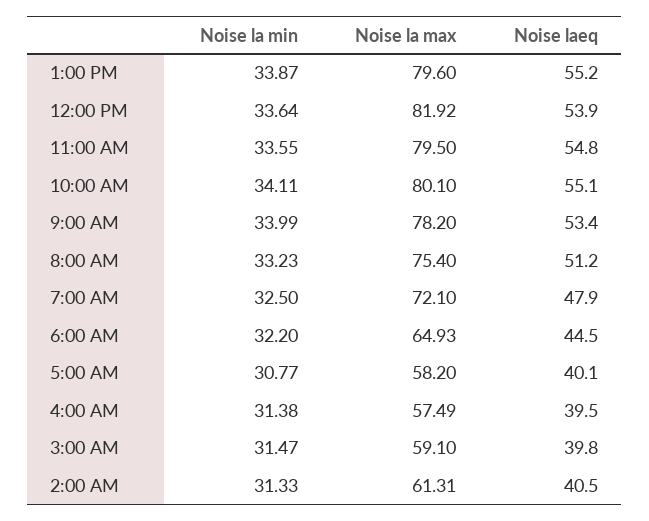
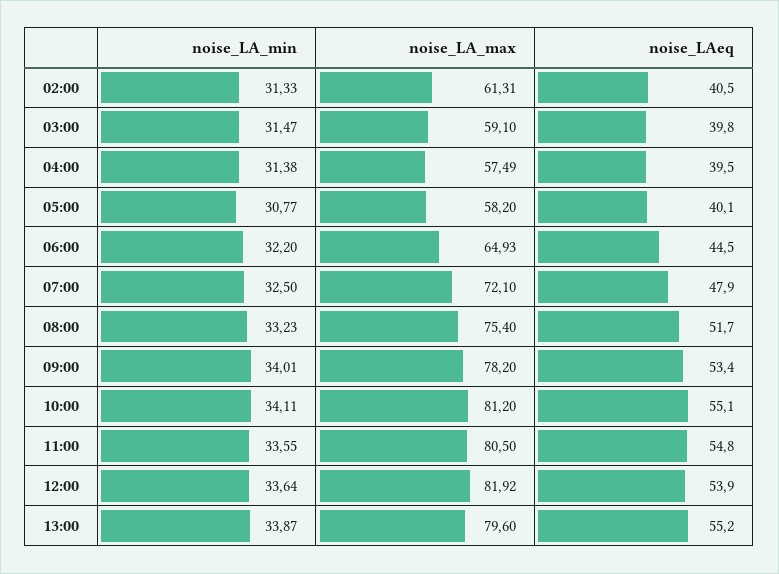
Noise la max, 11:00 AM: 79.5 -> 80.5
Noise la max, 10:00 AM: 80.1 -> 81.2
Noise la min, 9:00 AM: 33.99 -> 34.01
Noise laeq, 8:00 AM: 51.2 -> 51.7

